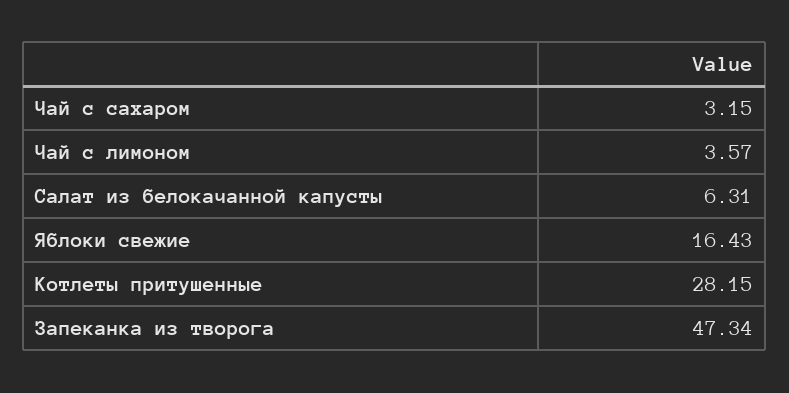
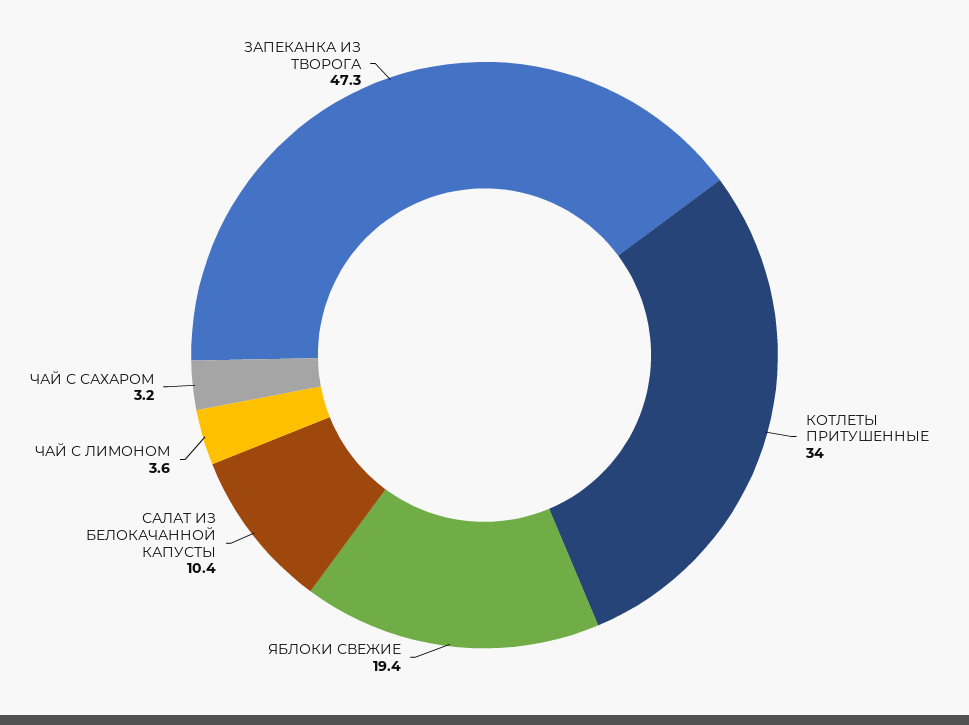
Салат из белокачанной капусты: 6.31 -> 10.4
Яблоки свежие: 16.43 -> 19.4
Котлеты притушенные: 28.15 -> 34

